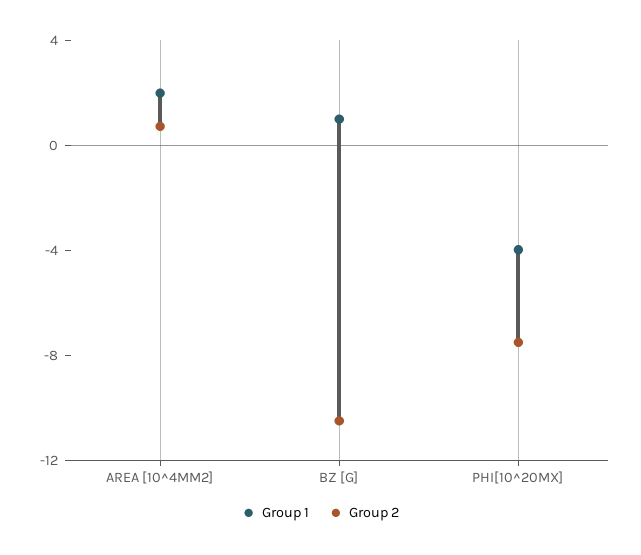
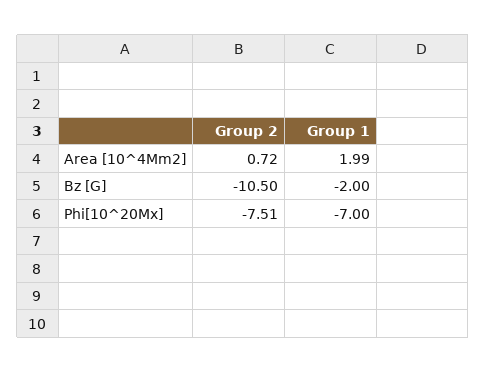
Group 1, BZ [G]: 1 -> -2
Group 1, PHI[10^20MX]: -4 -> -7

